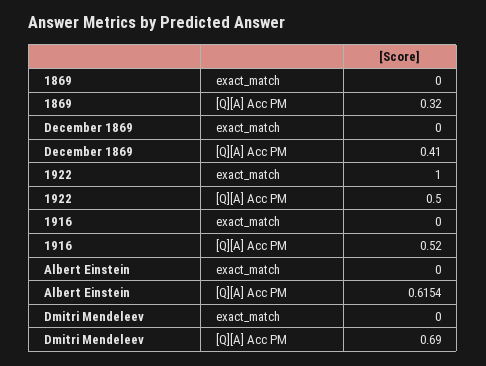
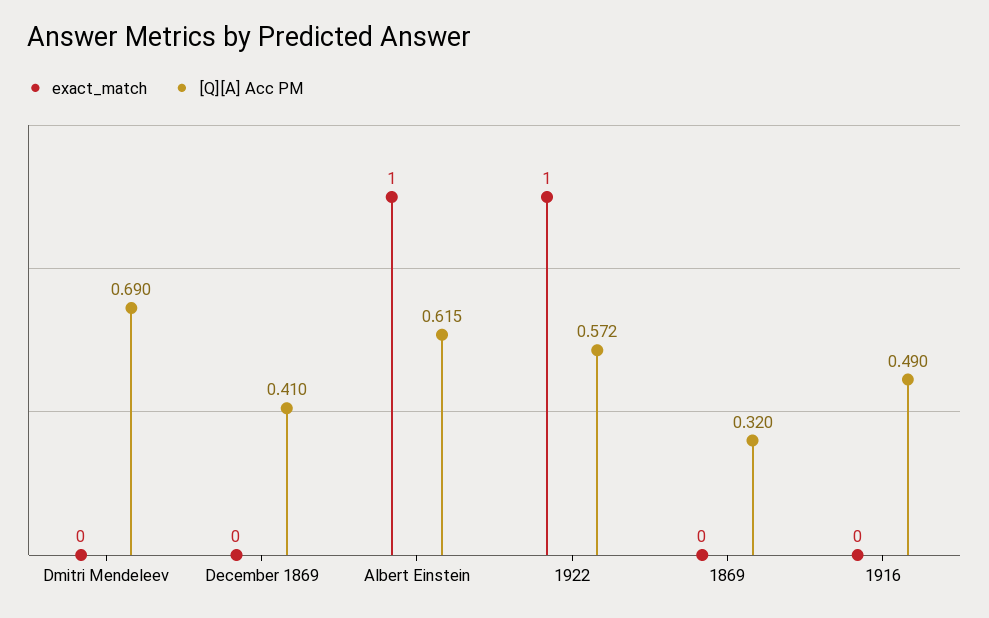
[Q][A] Acc PM, 1922: 0.5 -> 0.572
[Q][A] Acc PM, 1916: 0.52 -> 0.49
exact_match, Albert Einstein: 0 -> 1

